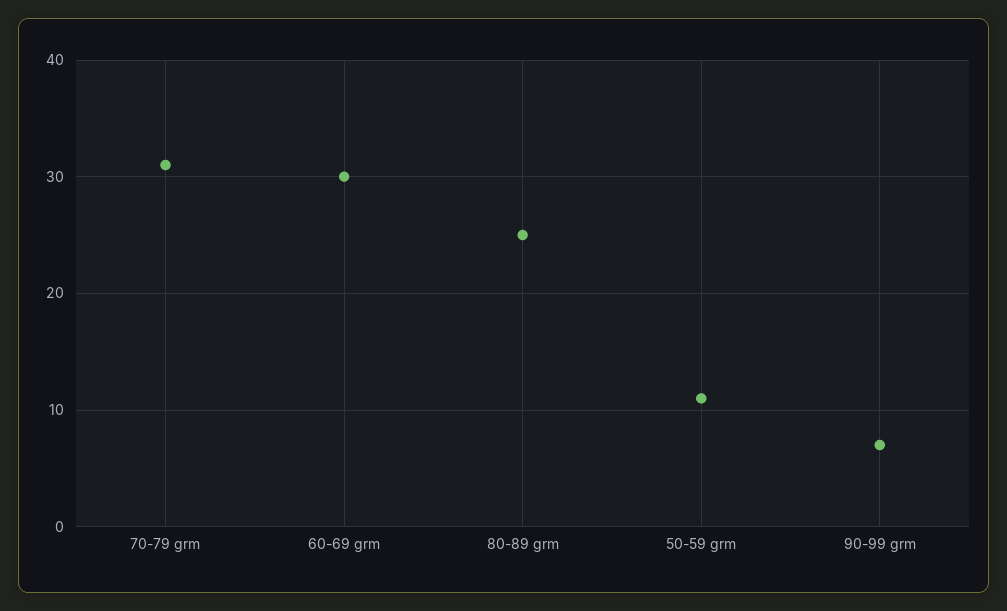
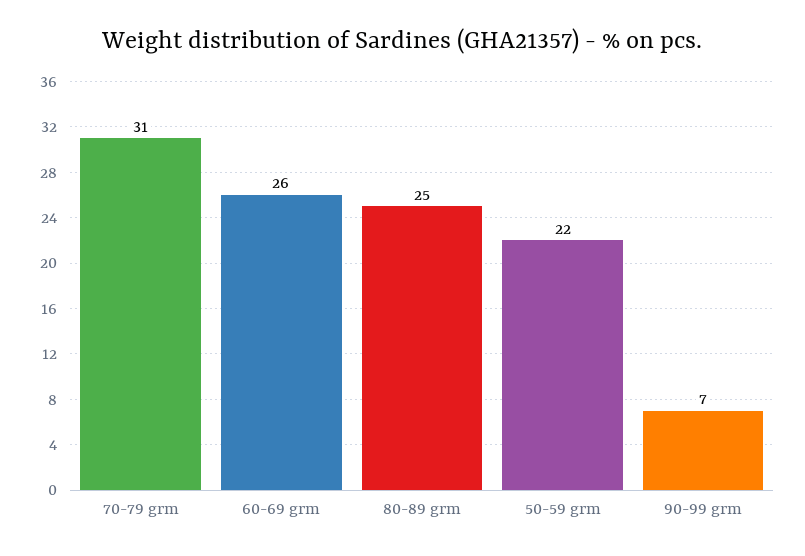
60-69 grm: 30 -> 26
50-59 grm: 11 -> 22

